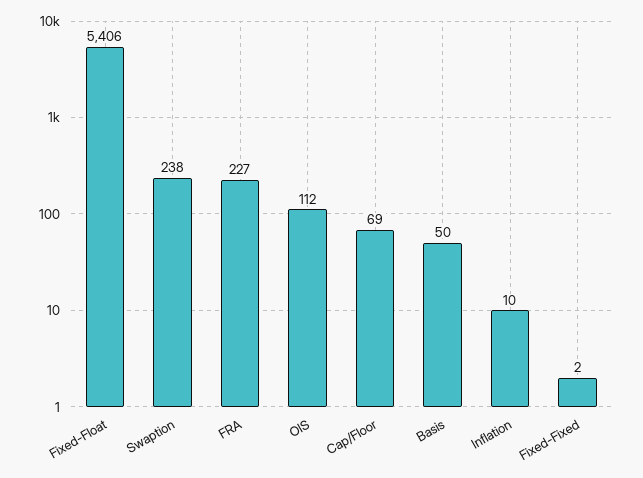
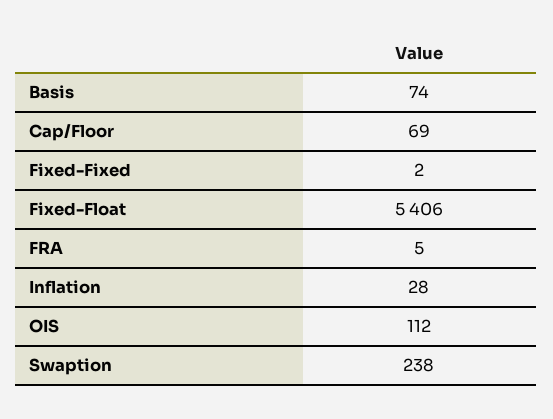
FRA: 227 -> 5
Basis: 50 -> 74
Inflation: 10 -> 28

